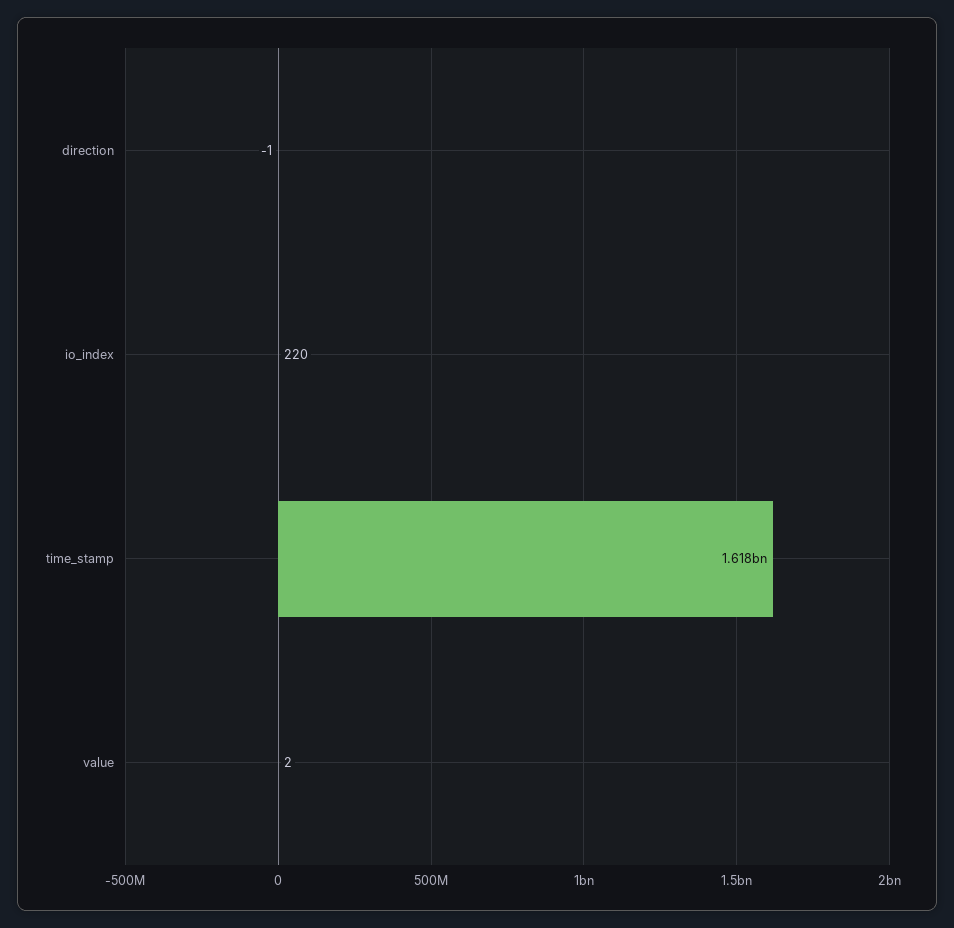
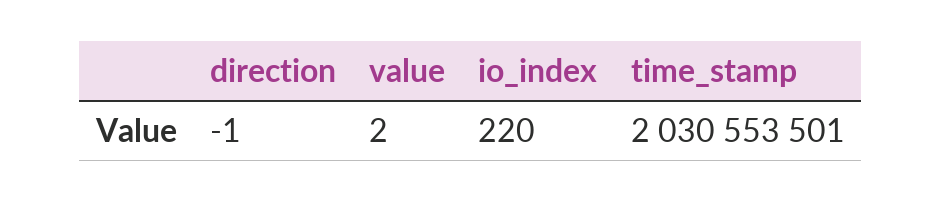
time_stamp: 1618000000 -> 2030553501

